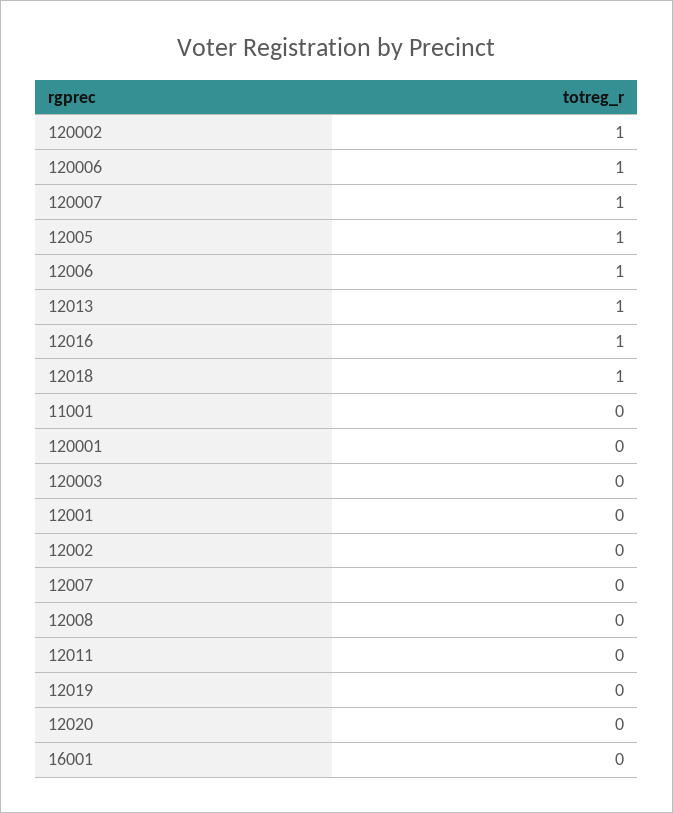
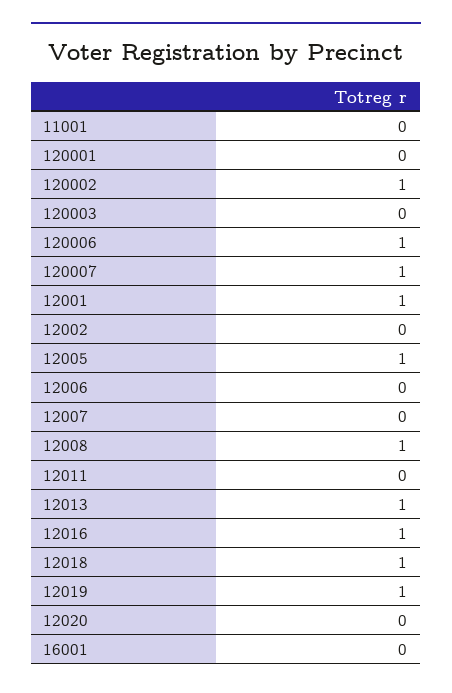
12006: 1 -> 0
12001: 0 -> 1
12008: 0 -> 1
12019: 0 -> 1

